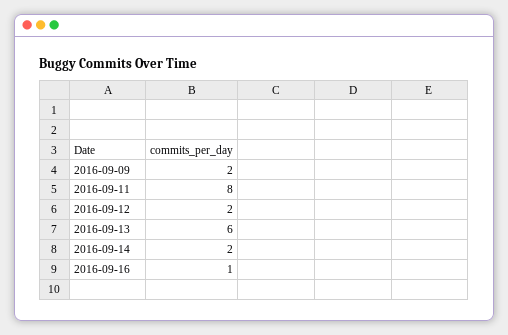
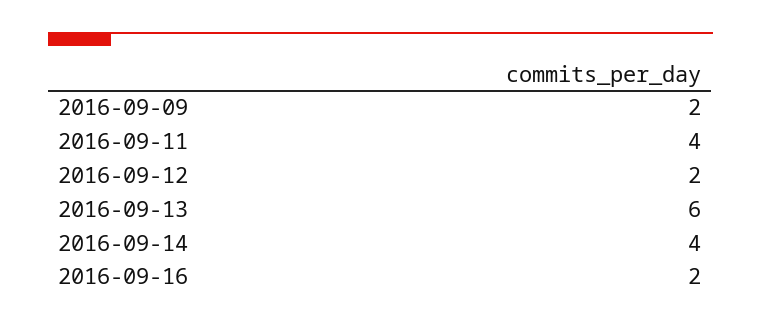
2016-09-11: 8 -> 4
2016-09-14: 2 -> 4
2016-09-16: 1 -> 2

